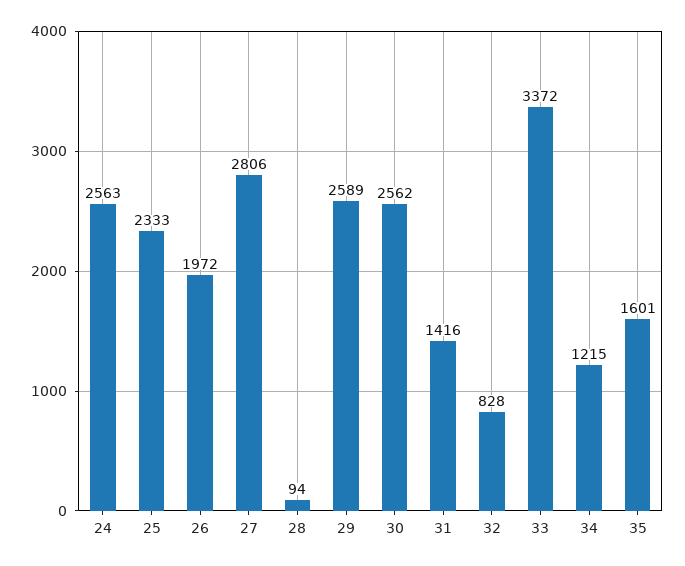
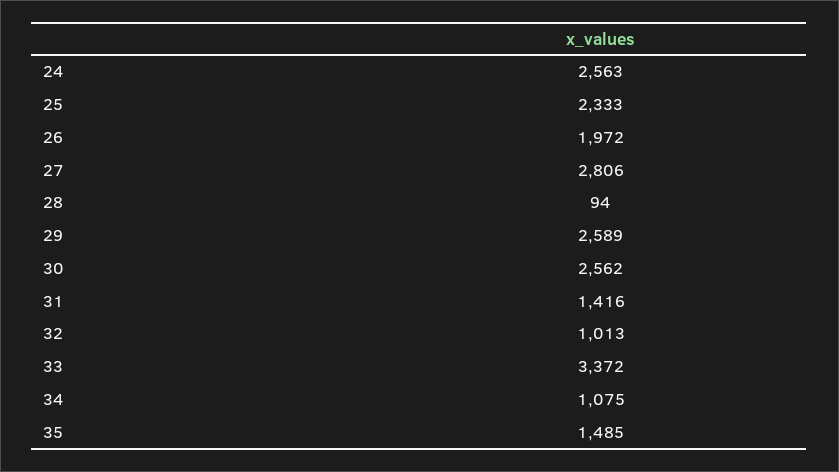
32: 828 -> 1013
34: 1215 -> 1075
35: 1601 -> 1485

